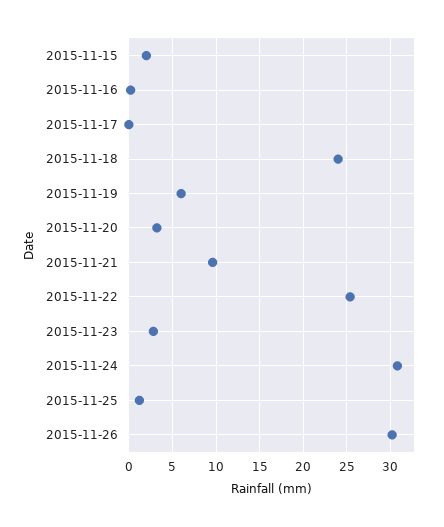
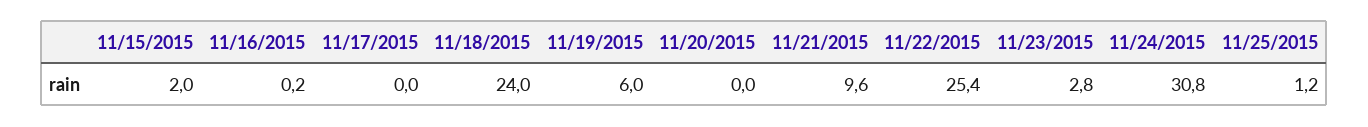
2015-11-20: 3 -> 0
2015-11-26: 30 -> none

